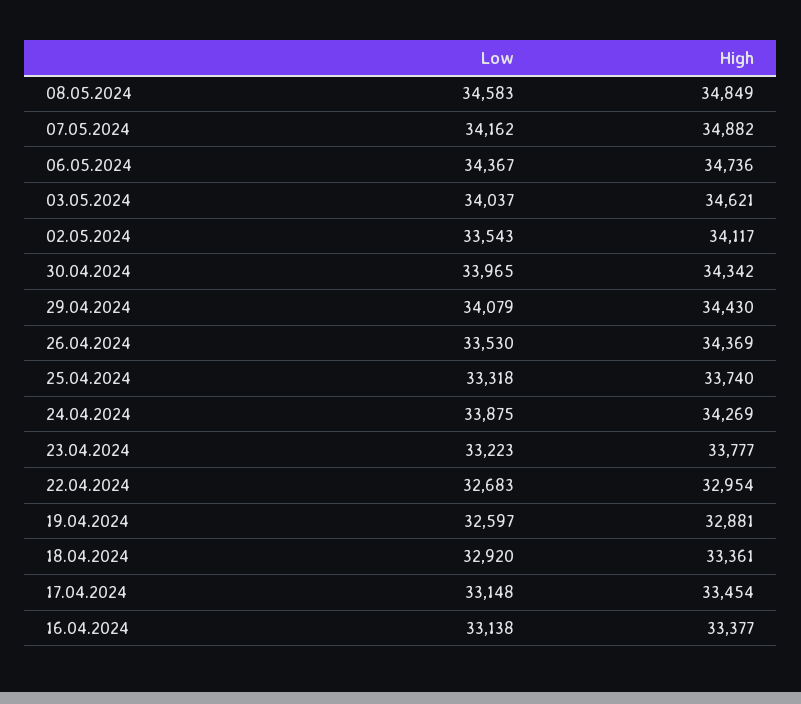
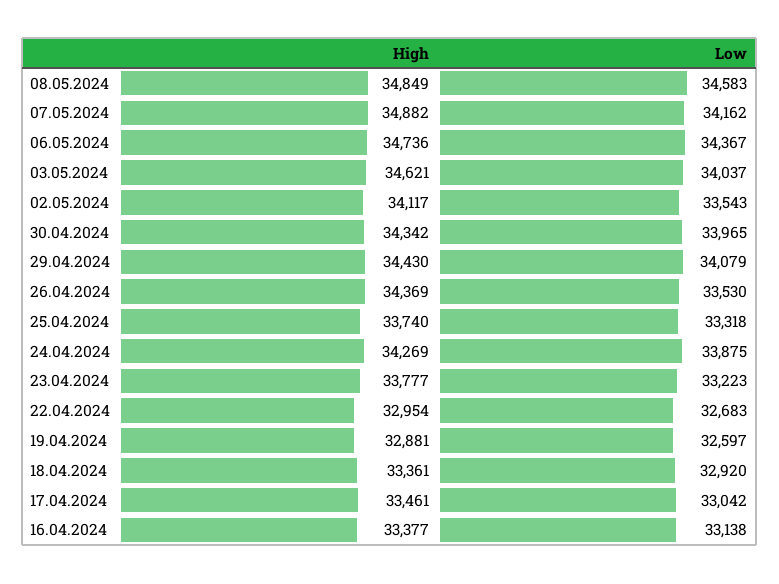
Low, 17.04.2024: 33148 -> 33042
High, 17.04.2024: 33454 -> 33461

